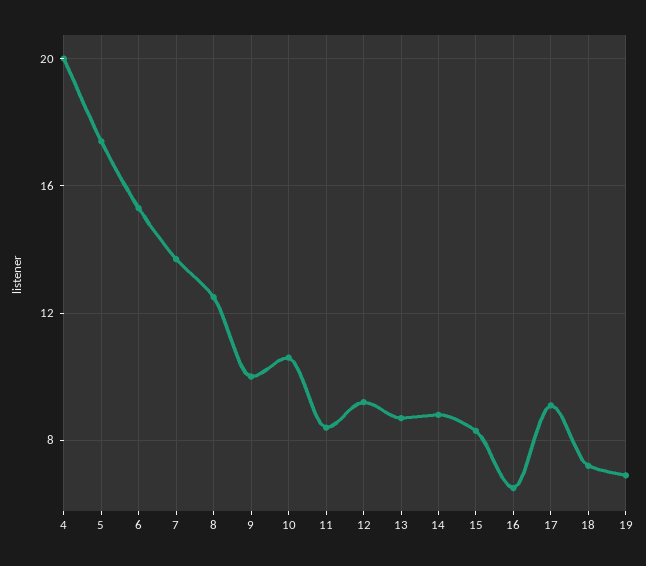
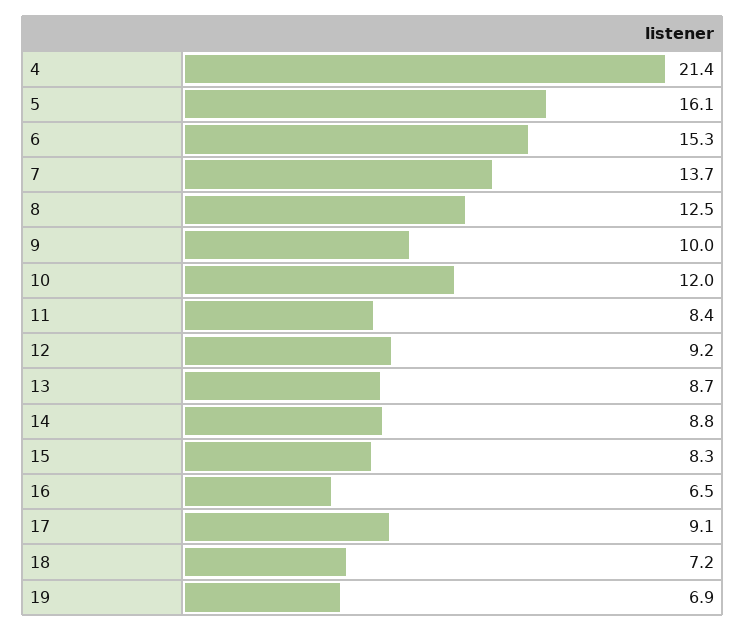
4: 20 -> 21.4
5: 17.5 -> 16.1
10: 10.5 -> 12

